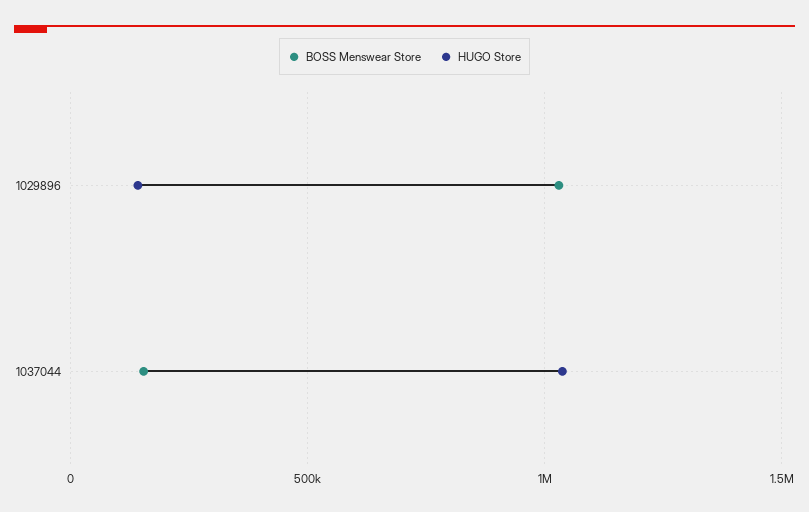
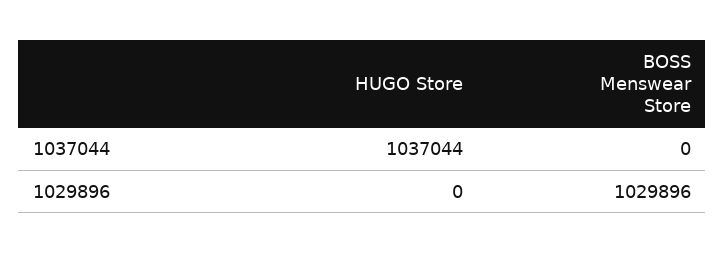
HUGO Store, 1029896: 150000 -> 0
BOSS Menswear Store, 1037044: 150000 -> 0

